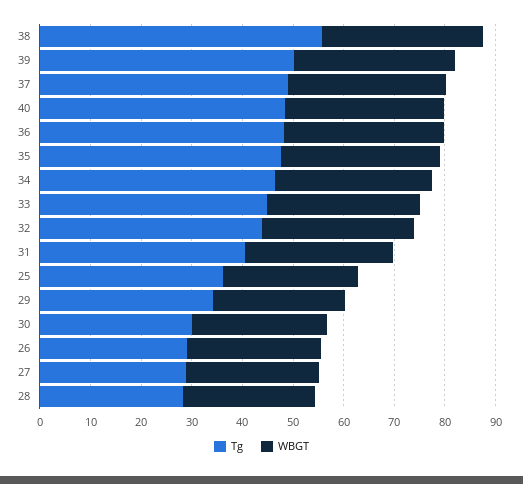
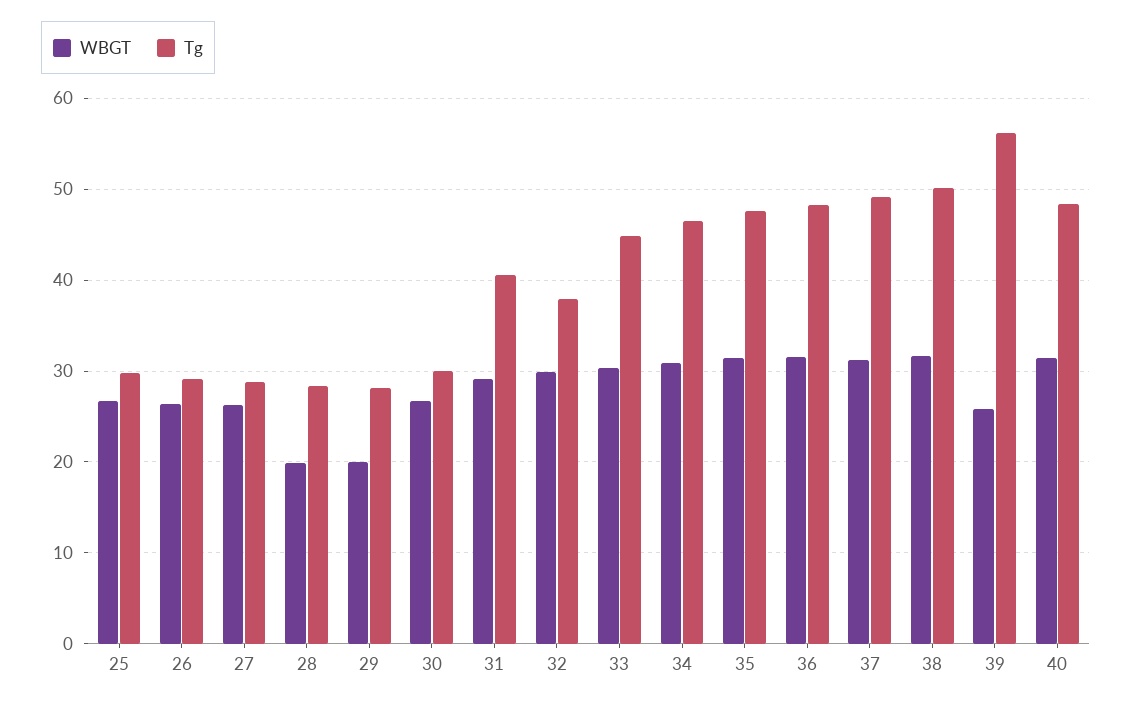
Tg, 38: 56 -> 50
Tg, 39: 50 -> 56
WBGT, 39: 32 -> 26
Tg, 32: 44 -> 38
Tg, 25: 36 -> 30
Tg, 29: 34 -> 28
WBGT, 29: 26 -> 20
WBGT, 28: 26 -> 20

